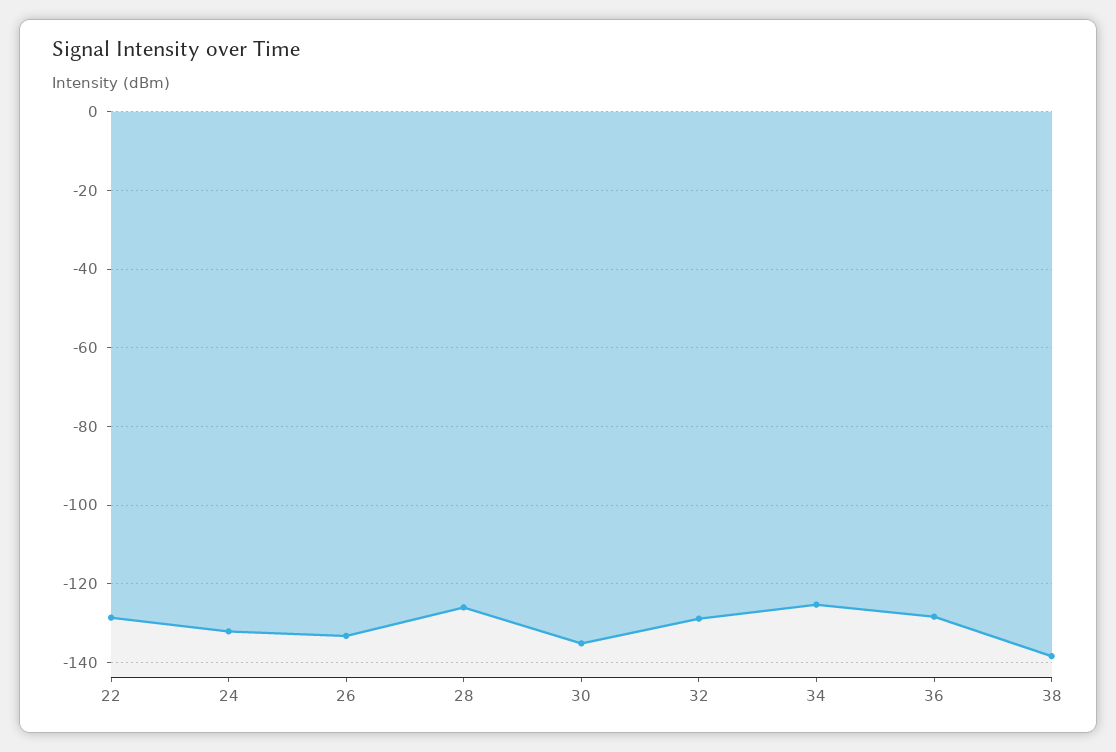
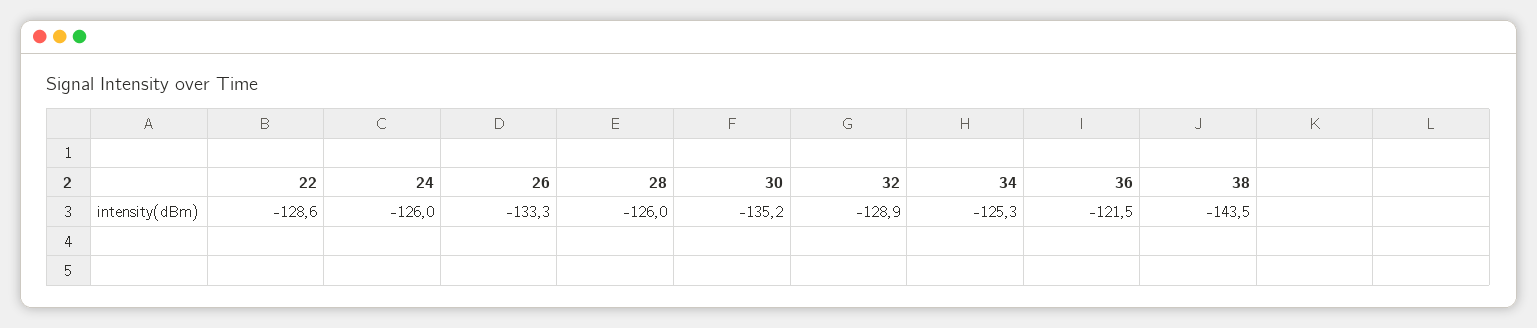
24: -132 -> -126
36: -128 -> -121.5
38: -138 -> -143.5

